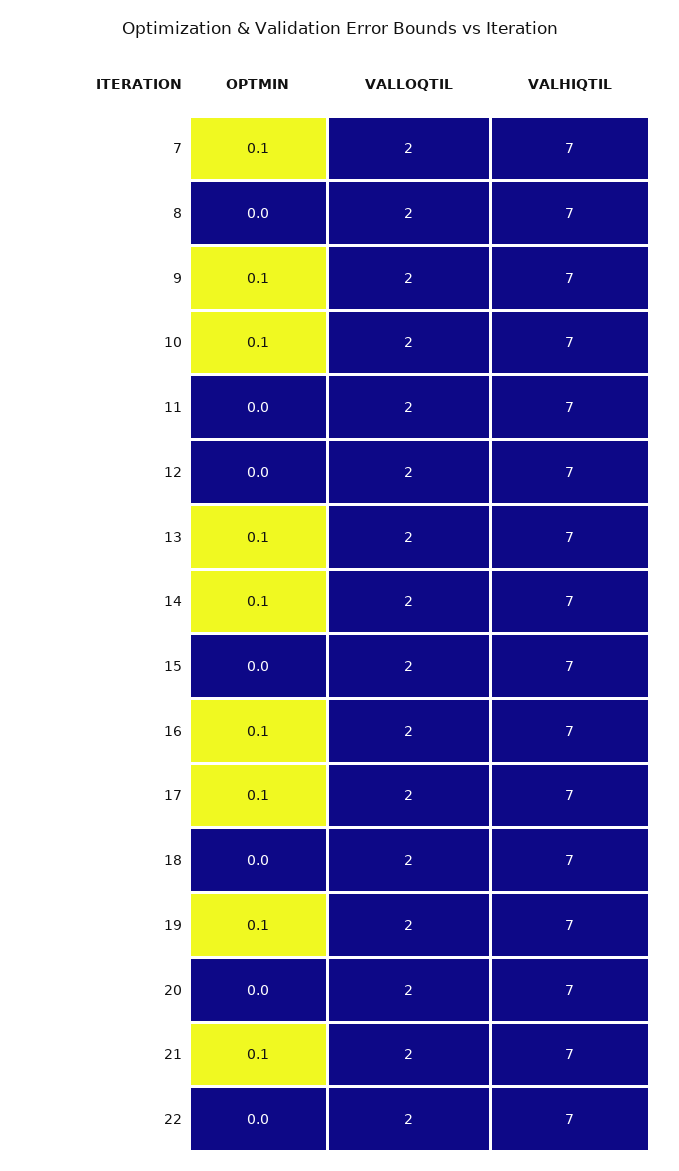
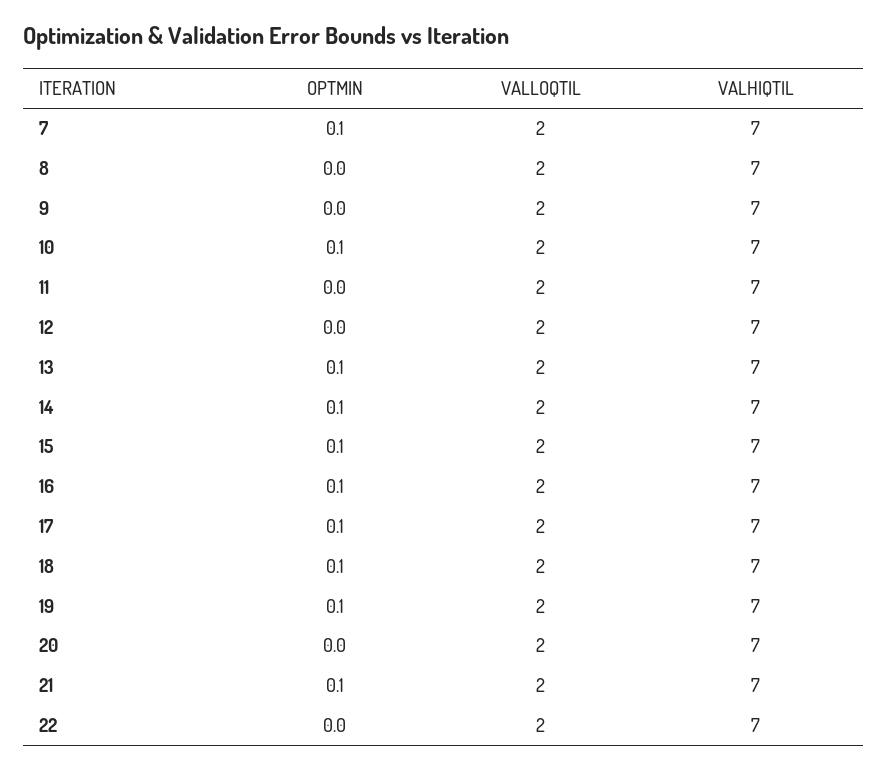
OPTMIN, 9: 0.1 -> 0
OPTMIN, 15: 0 -> 0.1
OPTMIN, 18: 0 -> 0.1

